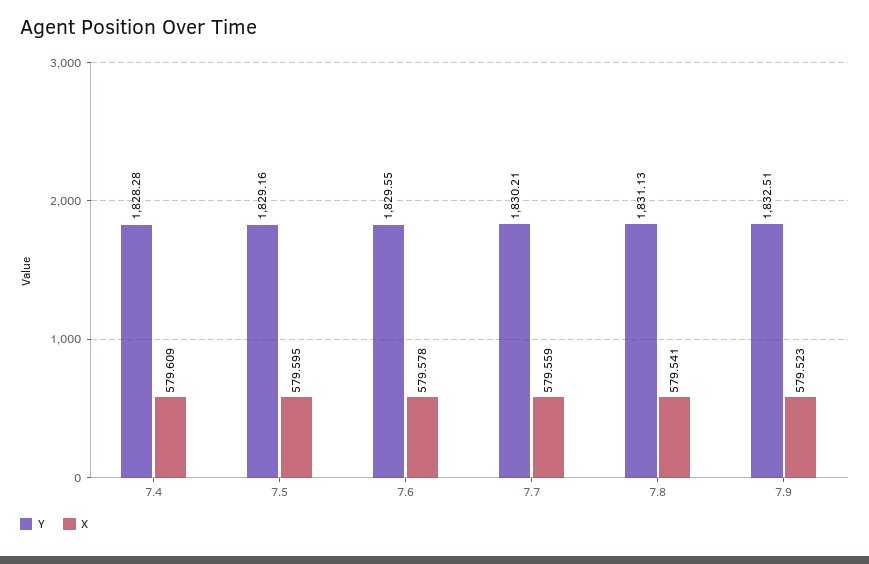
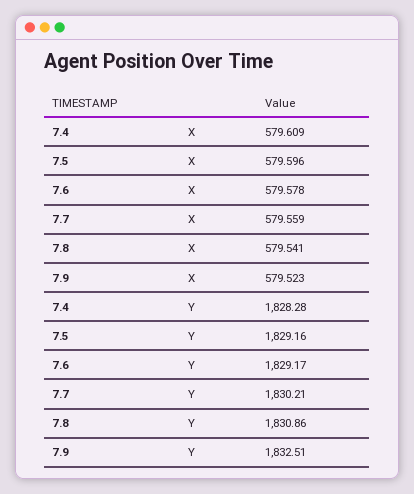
X, 7.5: 579.595 -> 579.596
Y, 7.6: 1829.55 -> 1829.17
Y, 7.8: 1831.13 -> 1830.86

